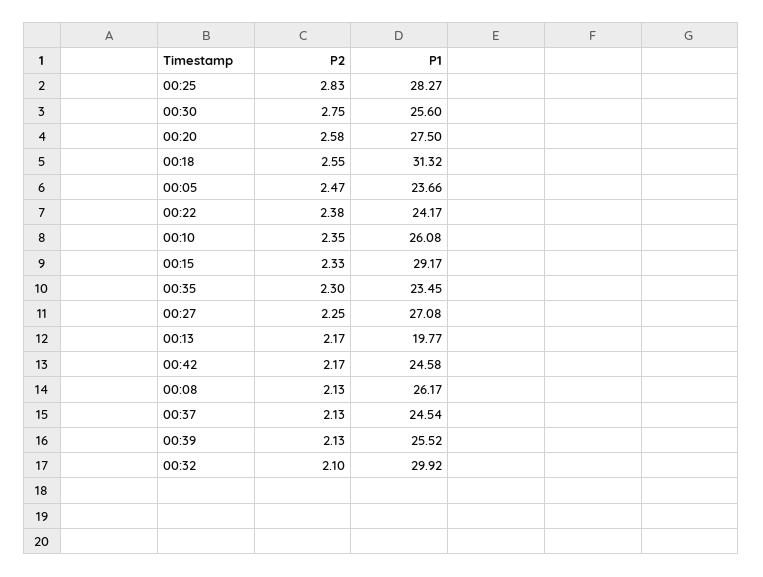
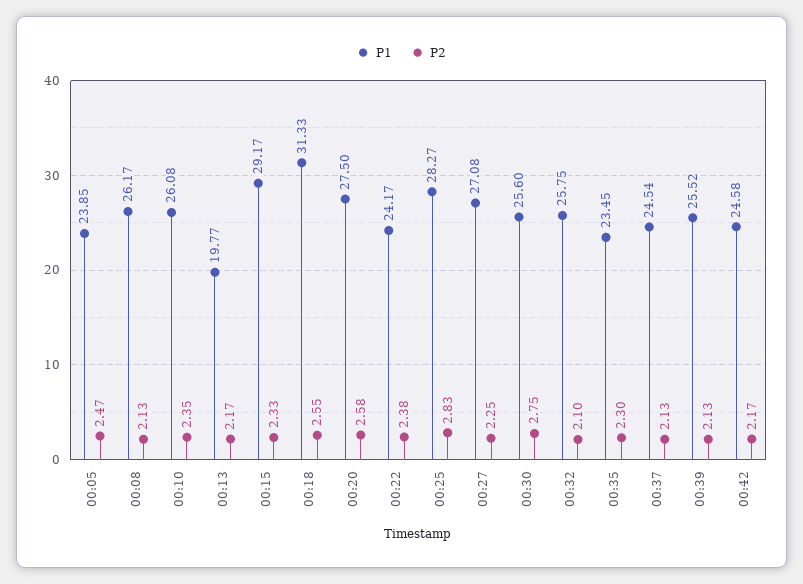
P1, 00:18: 31.32 -> 31.33
P1, 00:05: 23.66 -> 23.85
P1, 00:32: 29.92 -> 25.75

